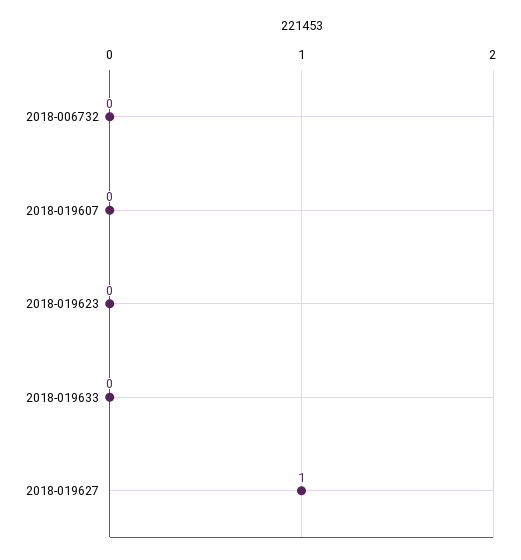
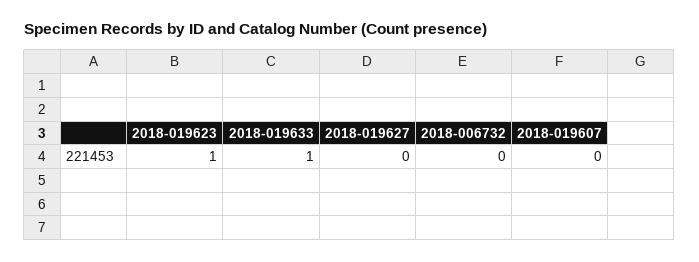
2018-019623: 0 -> 1
2018-019633: 0 -> 1
2018-019627: 1 -> 0

